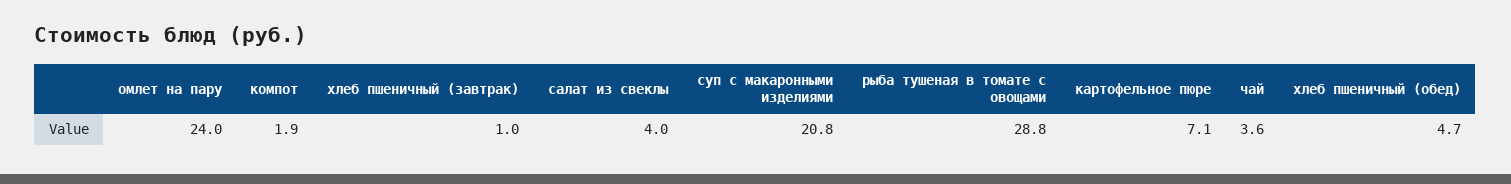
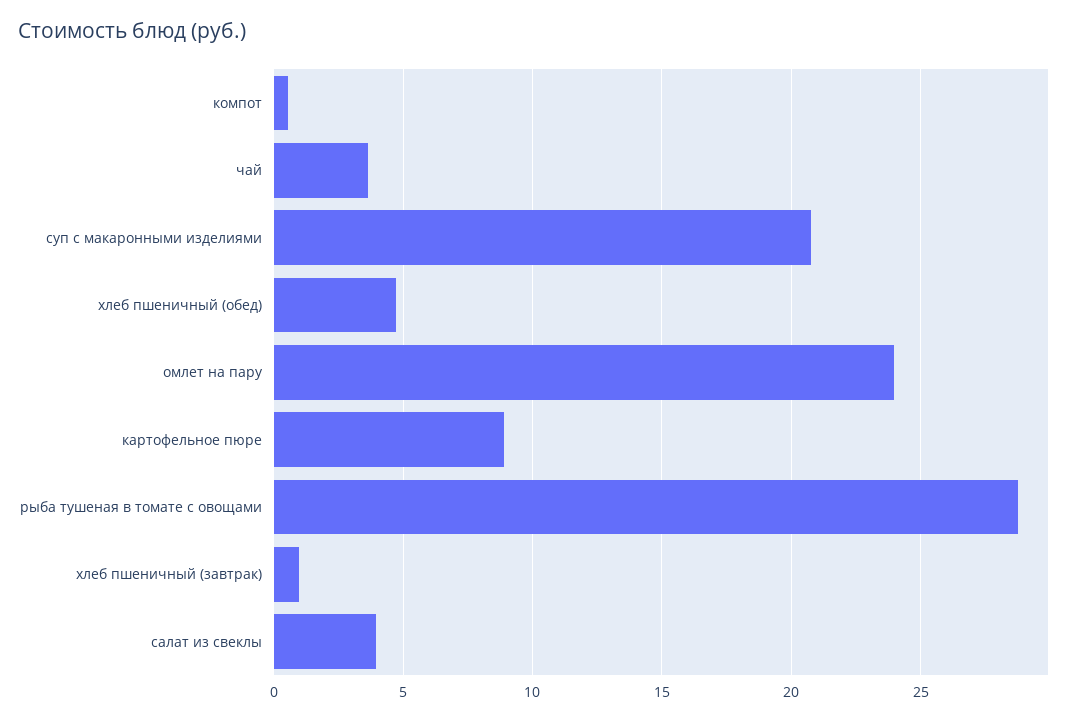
компот: 1.9 -> 0.5
картофельное пюре: 7.1 -> 9

